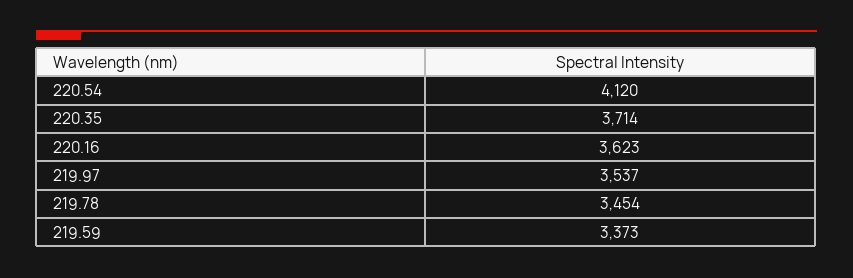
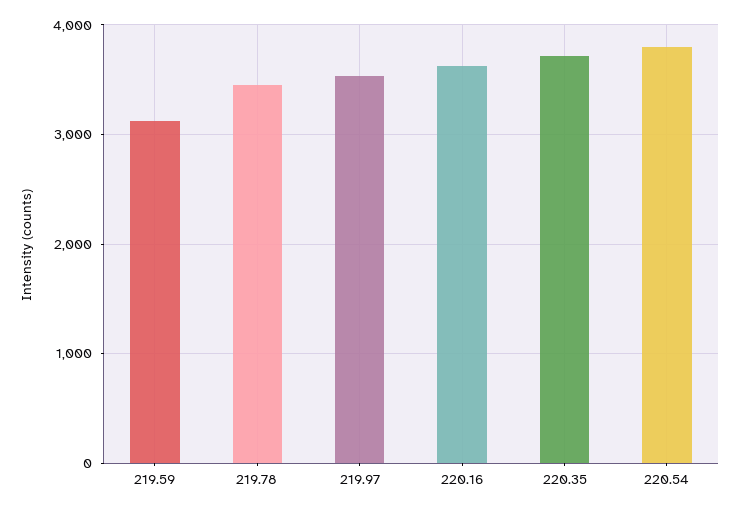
220.54: 4120 -> 3800
219.59: 3373 -> 3100

